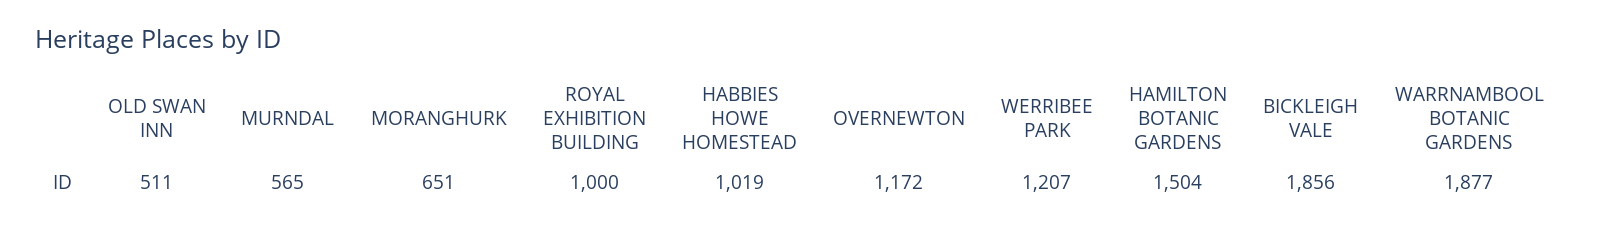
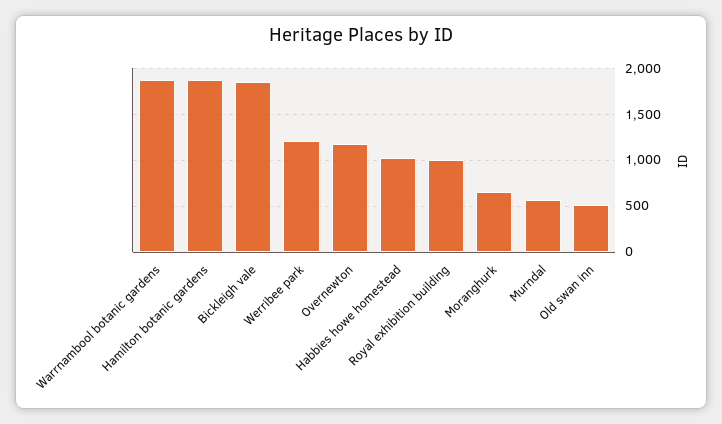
HAMILTON BOTANIC GARDENS: 1504 -> 1900

